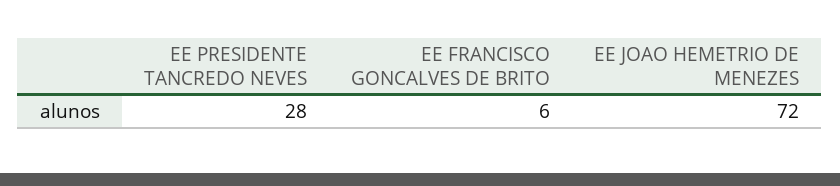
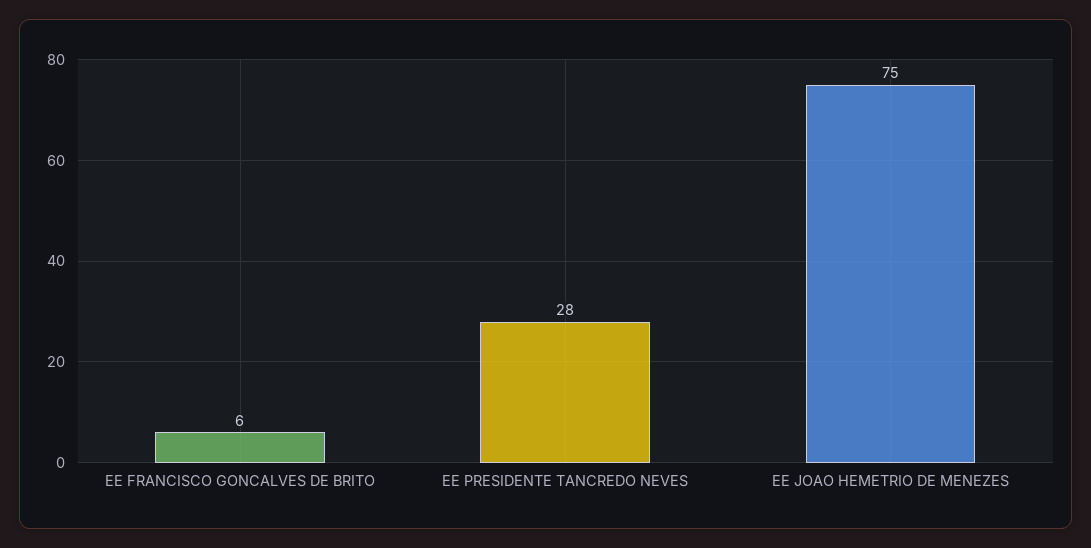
EE JOAO HEMETRIO DE MENEZES: 72 -> 75

